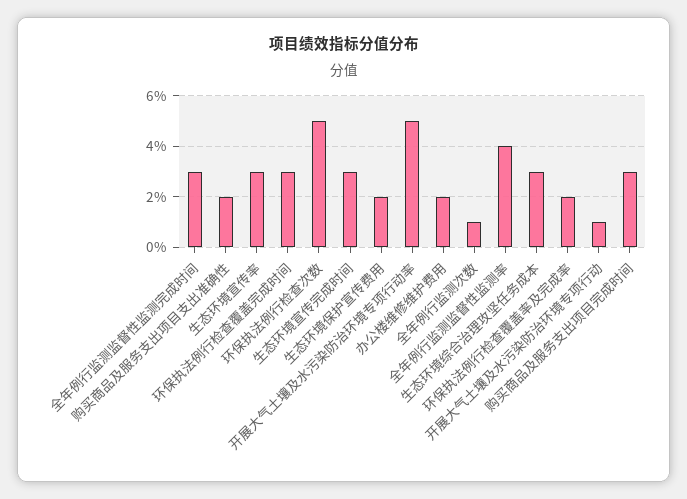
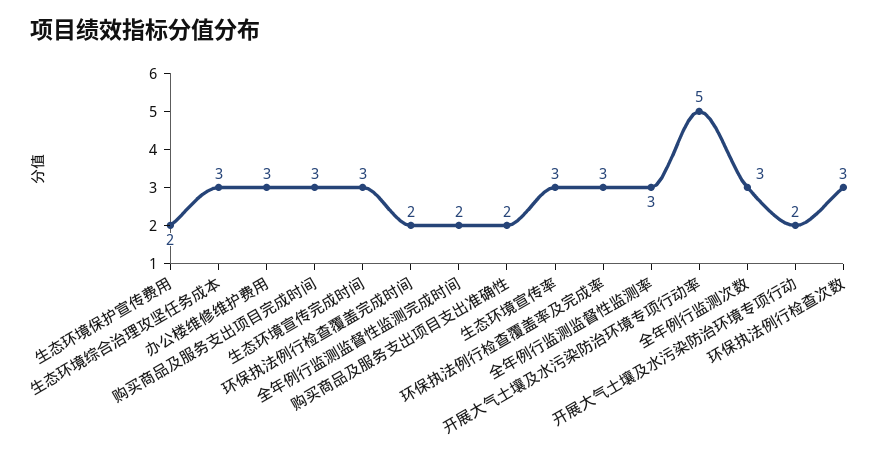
全年例行监测监督性监测完成时间: 3 -> 2
环保执法例行检查覆盖完成时间: 3 -> 2
环保执法例行检查次数: 5 -> 3
办公楼维修维护费用: 2 -> 3
全年例行监测次数: 1 -> 3
全年例行监测监督性监测率: 4 -> 3
环保执法例行检查覆盖率及完成率: 2 -> 3
开展大气土壤及水污染防治环境专项行动: 1 -> 2

